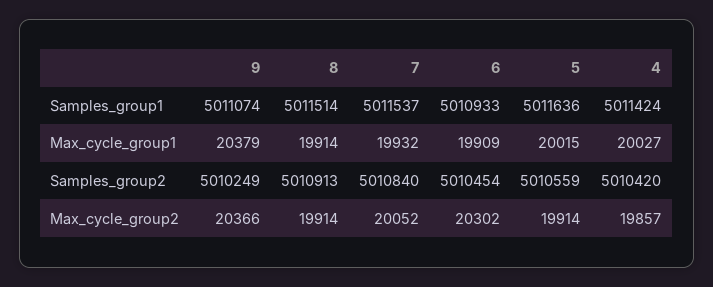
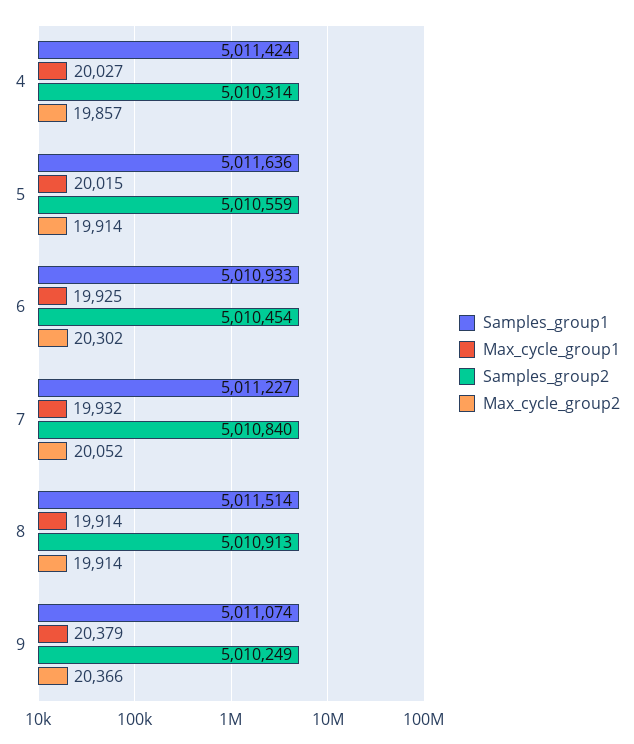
Samples_group1, 7: 5011537 -> 5011227
Max_cycle_group1, 6: 19909 -> 19925
Samples_group2, 4: 5010420 -> 5010314

